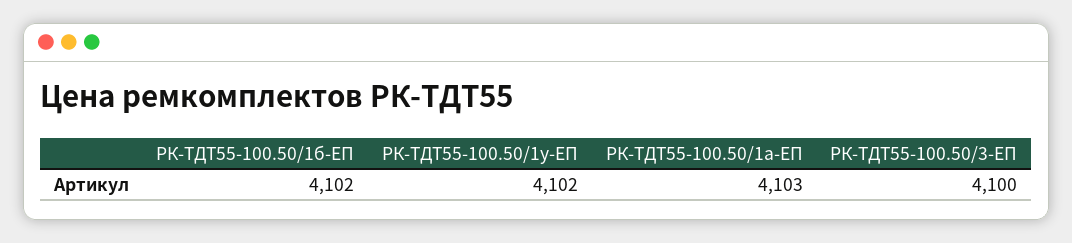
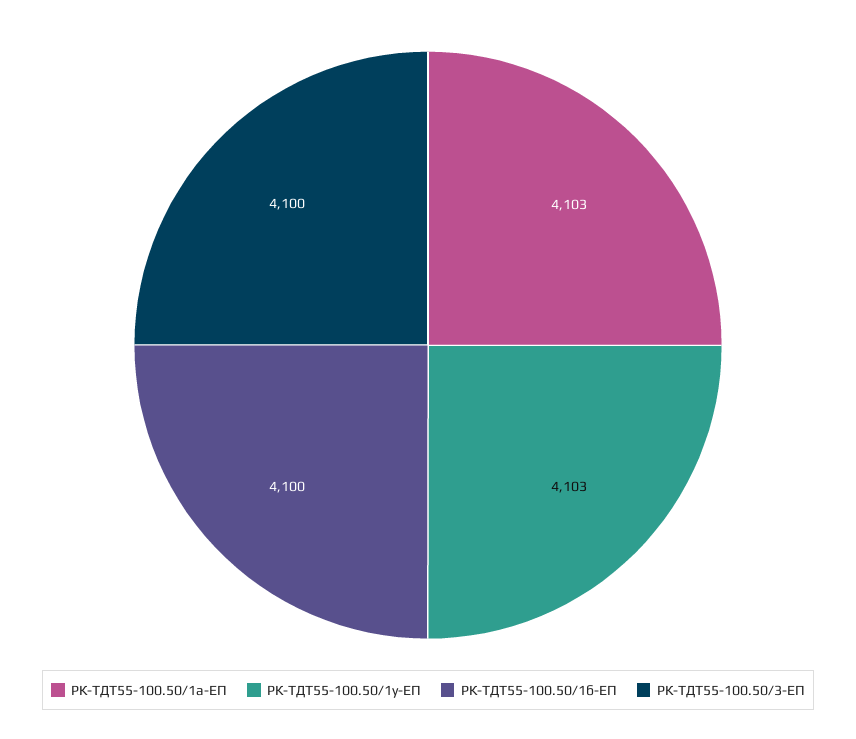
РК-ТДТ55-100.50/1б-ЕП: 4102 -> 4100
РК-ТДТ55-100.50/1у-ЕП: 4102 -> 4103

